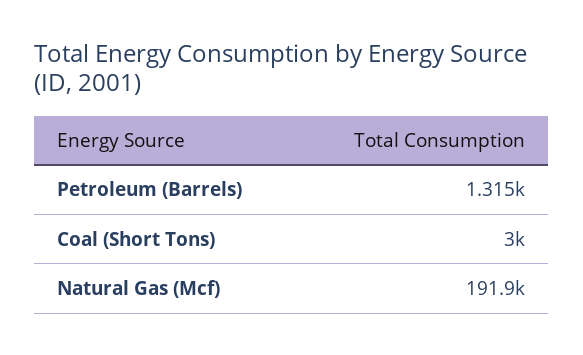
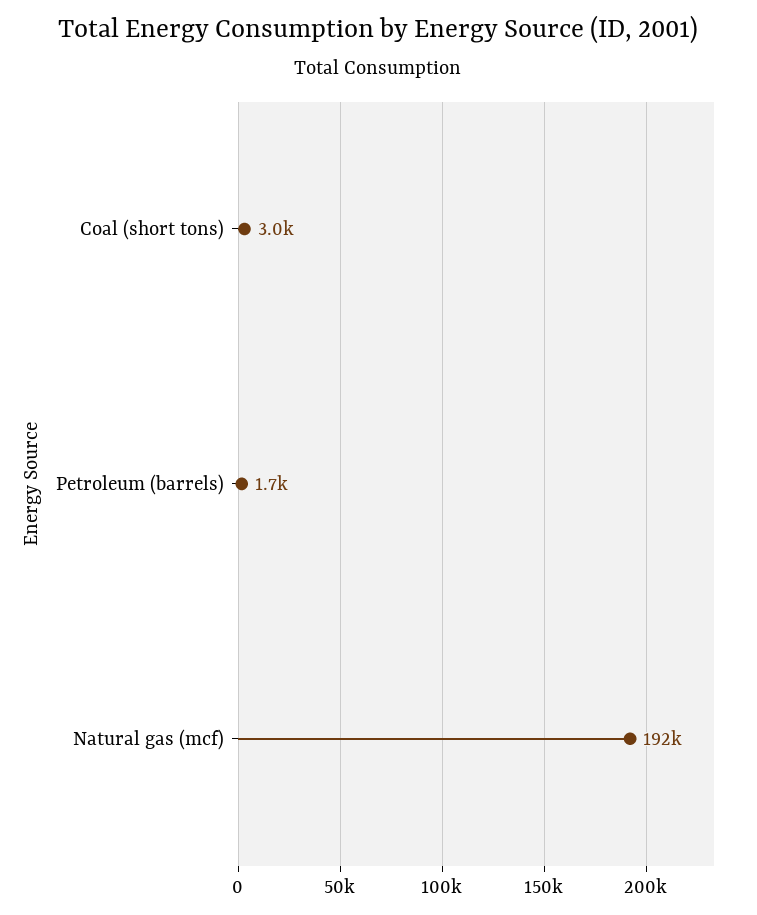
Petroleum (Barrels): 1315 -> 1700

